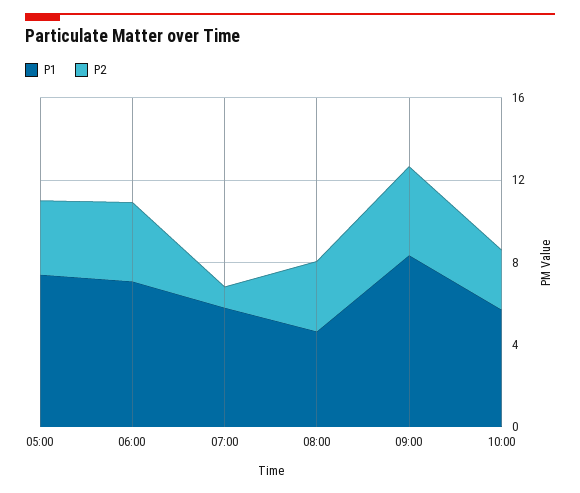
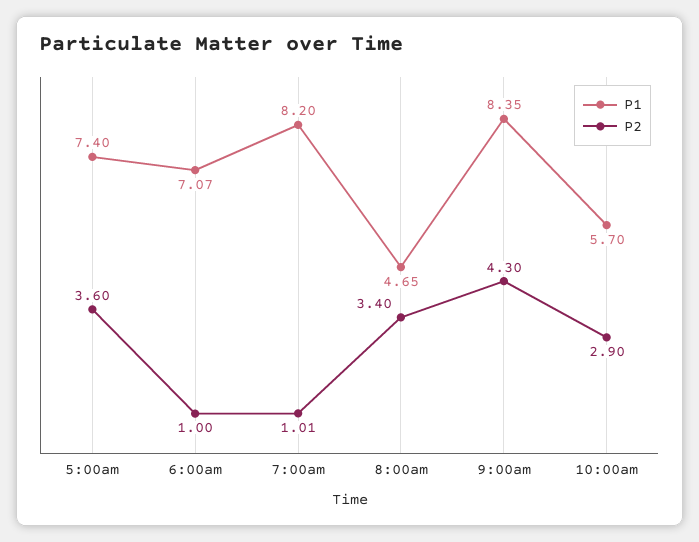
P2, 06:00: 4 -> 1
P1, 07:00: 6 -> 8.2

